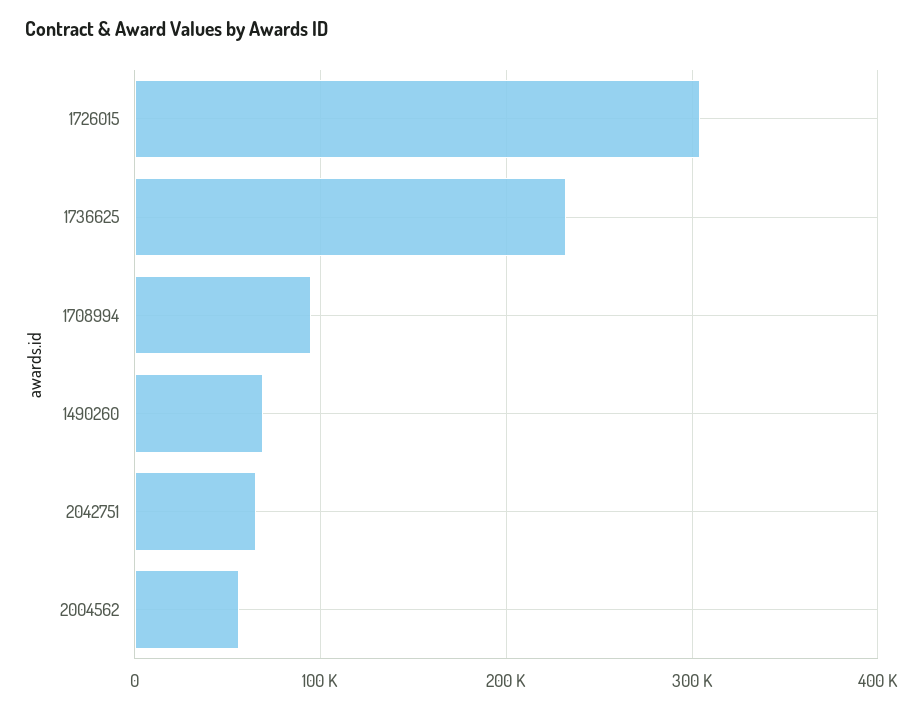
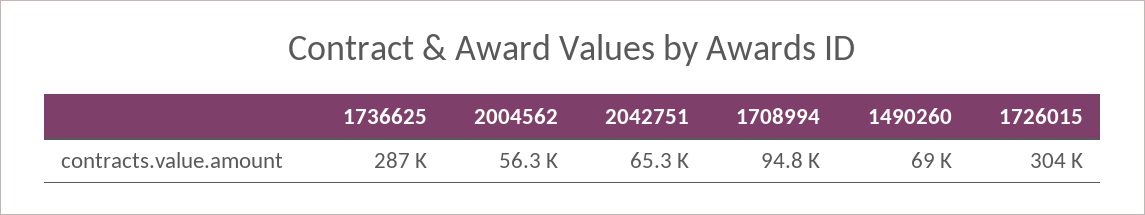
1736625: 230000 -> 287000

